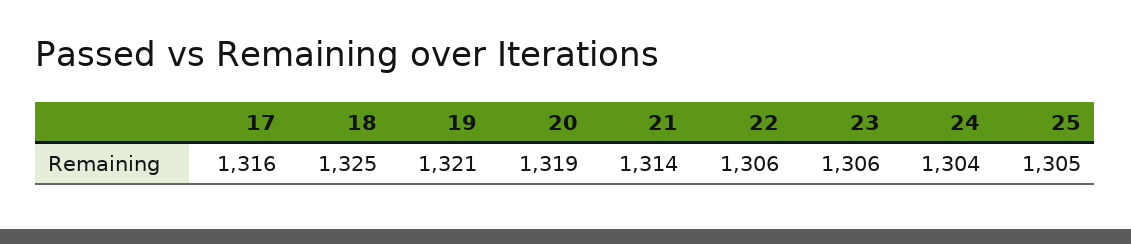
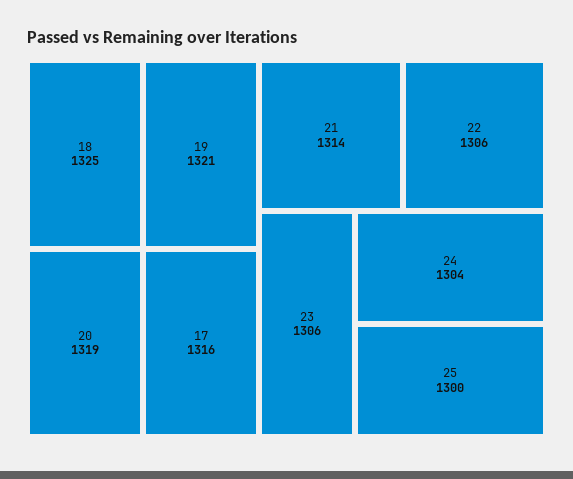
25: 1305 -> 1300

